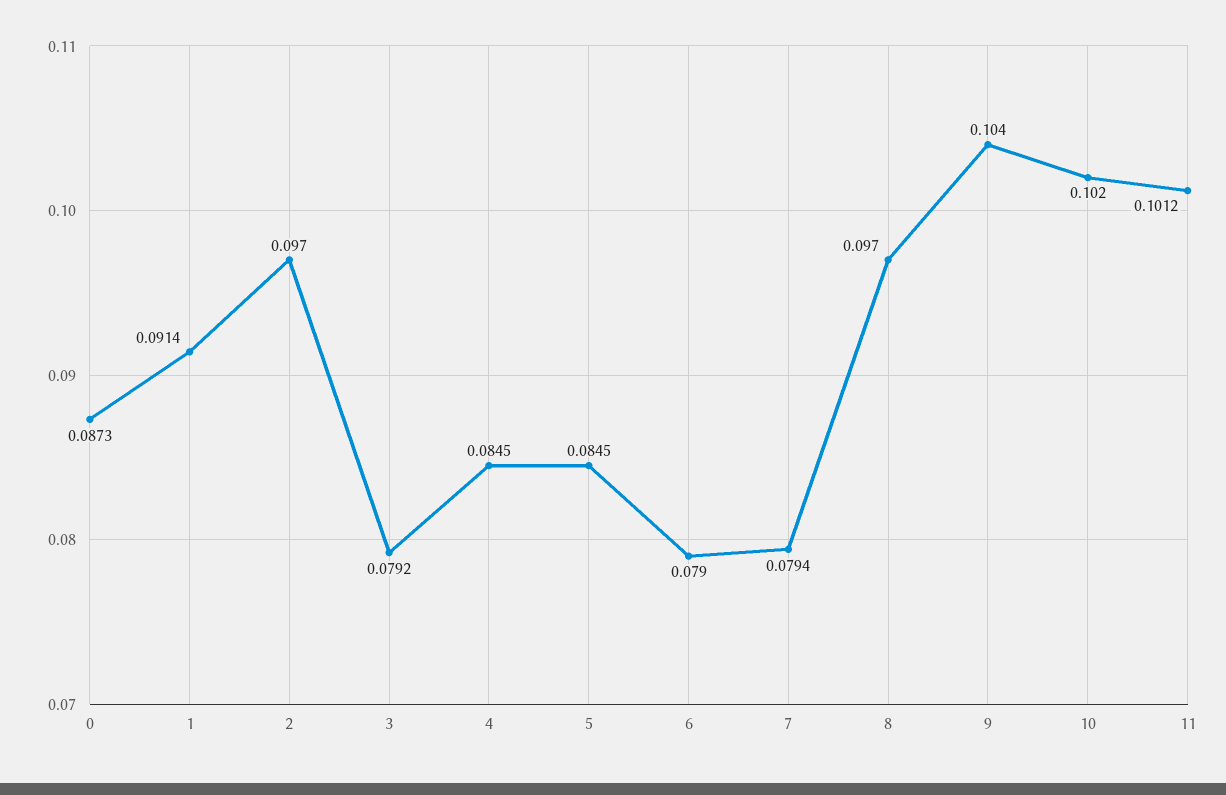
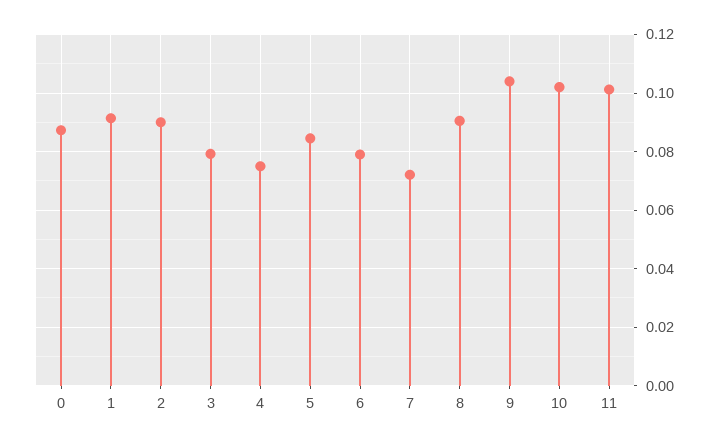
2: 0.097 -> 0.09
4: 0.0845 -> 0.075
7: 0.0794 -> 0.0725
8: 0.097 -> 0.09

